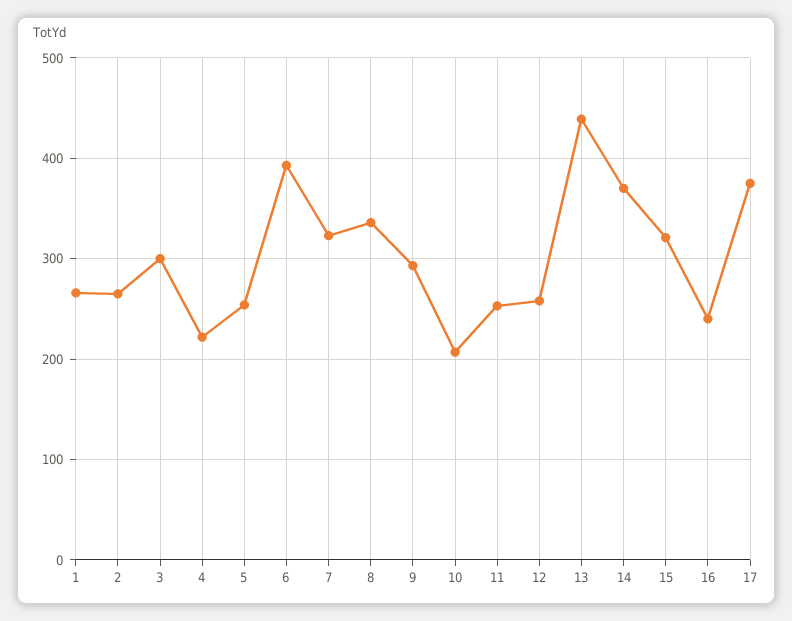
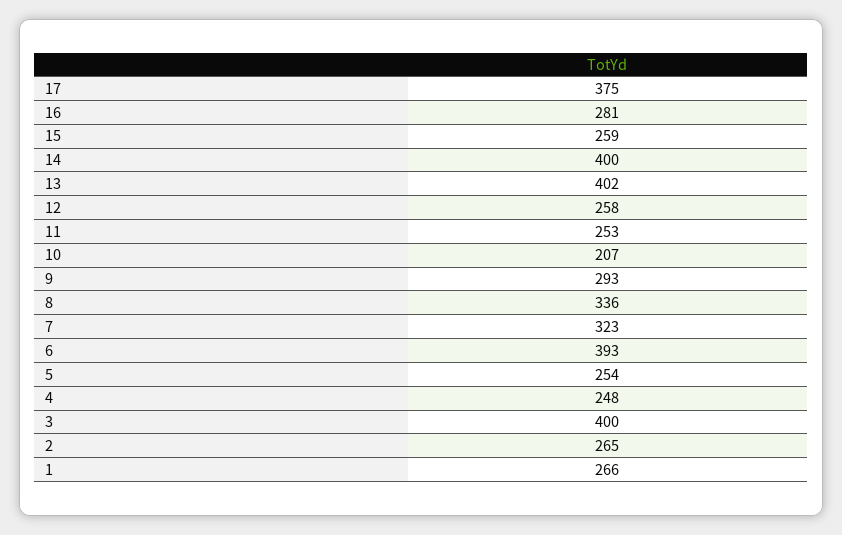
3: 300 -> 400
4: 220 -> 248
13: 440 -> 402
14: 370 -> 400
15: 320 -> 259
16: 240 -> 281

